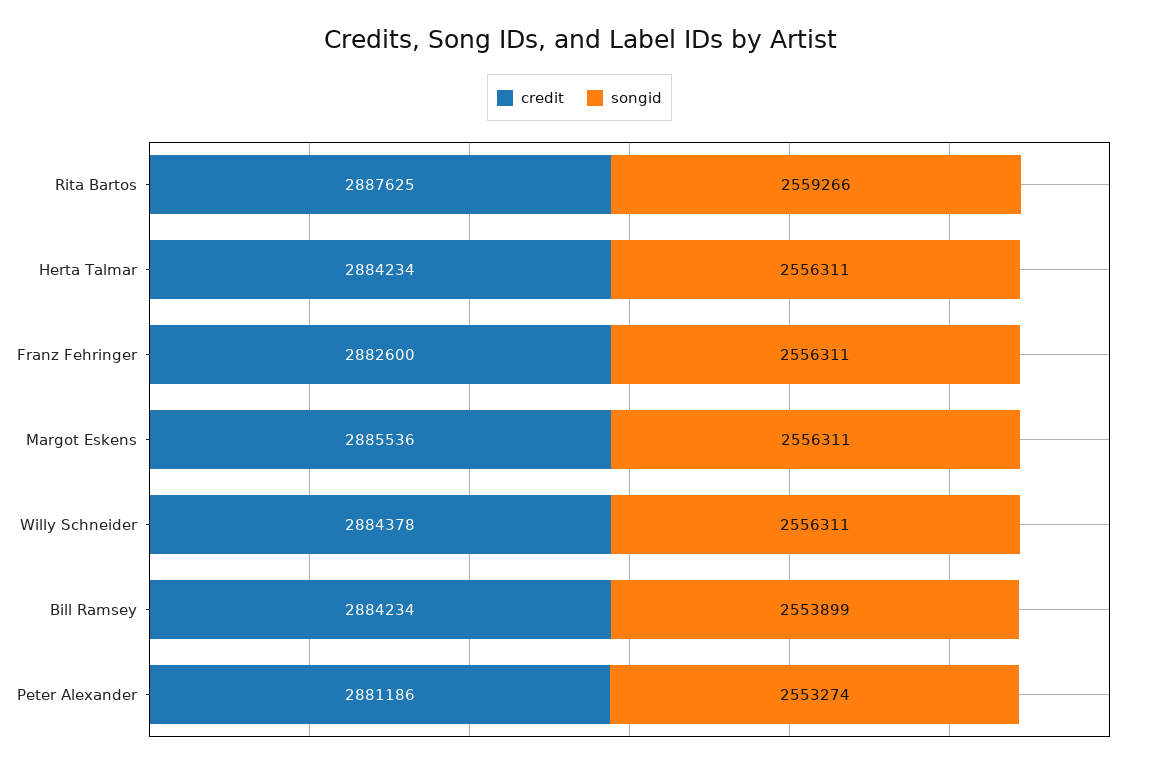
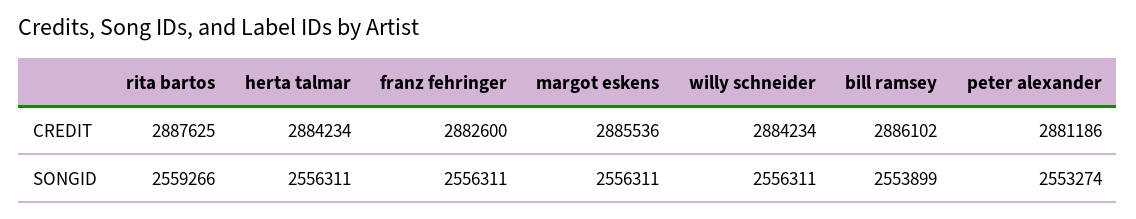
credit, Willy Schneider: 2884378 -> 2884234
credit, Bill Ramsey: 2884234 -> 2886102

